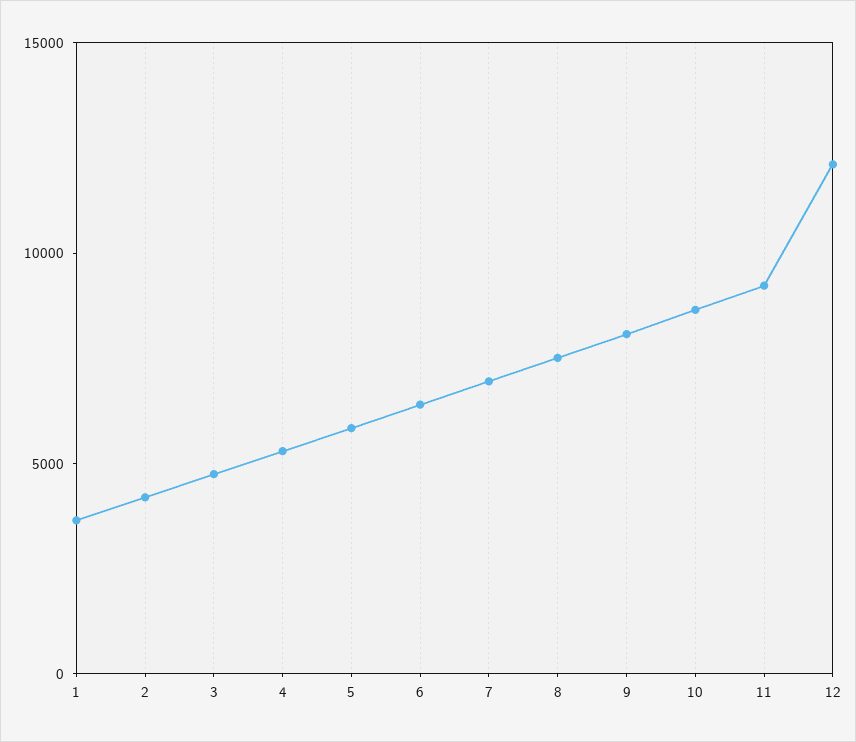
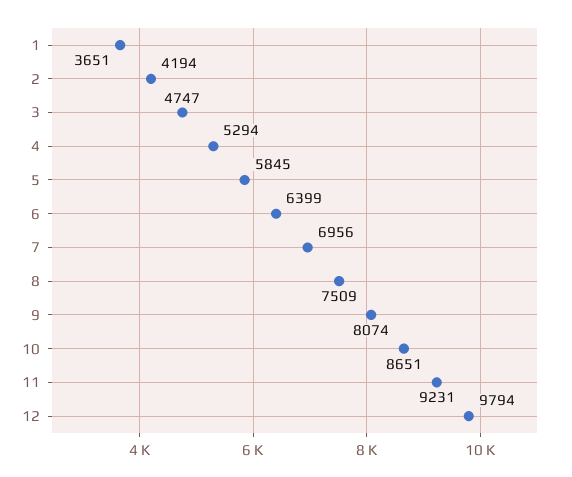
12: 12000 -> 9794

